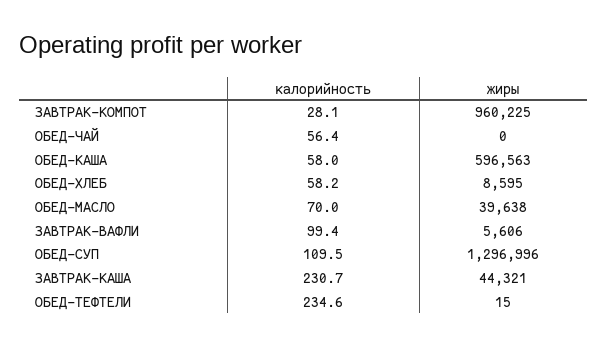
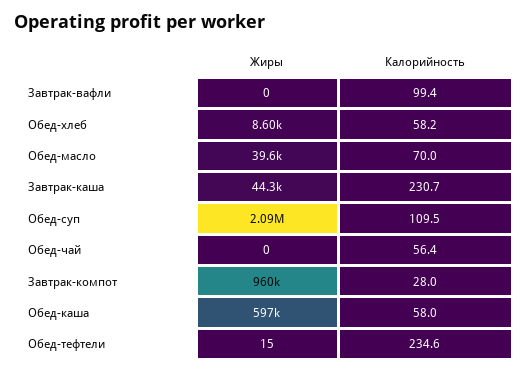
калорийность, ЗАВТРАК-КОМПОТ: 28.1 -> 28
жиры, ЗАВТРАК-ВАФЛИ: 5606 -> 0
жиры, ОБЕД-СУП: 1296996 -> 2090000

